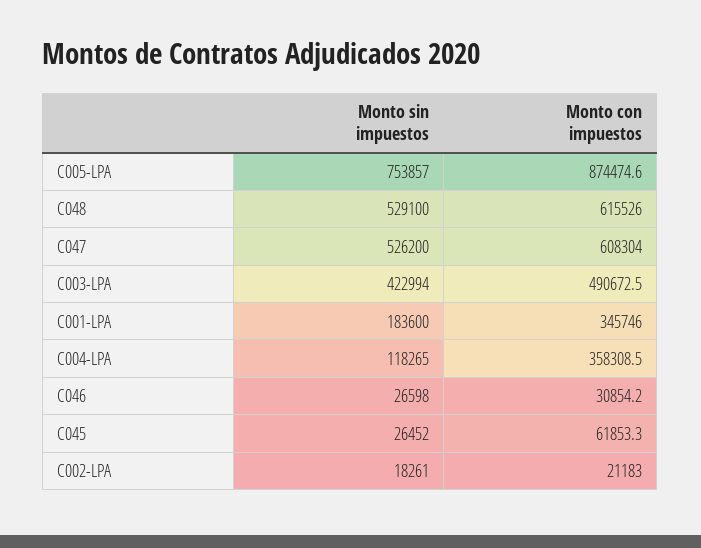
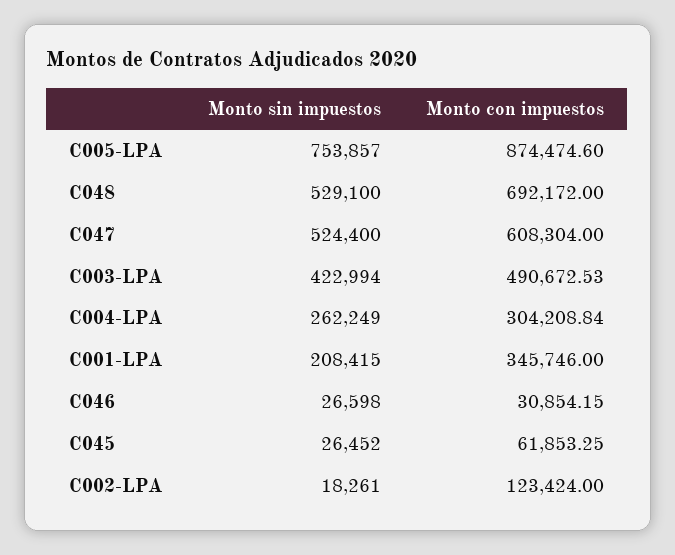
Monto con impuestos, C048: 615526 -> 692172
Monto sin impuestos, C047: 526200 -> 524400
Monto sin impuestos, C001-LPA: 183600 -> 208415
Monto sin impuestos, C004-LPA: 118265 -> 262249
Monto con impuestos, C004-LPA: 358308.5 -> 304208.84
Monto con impuestos, C002-LPA: 21183 -> 123424

